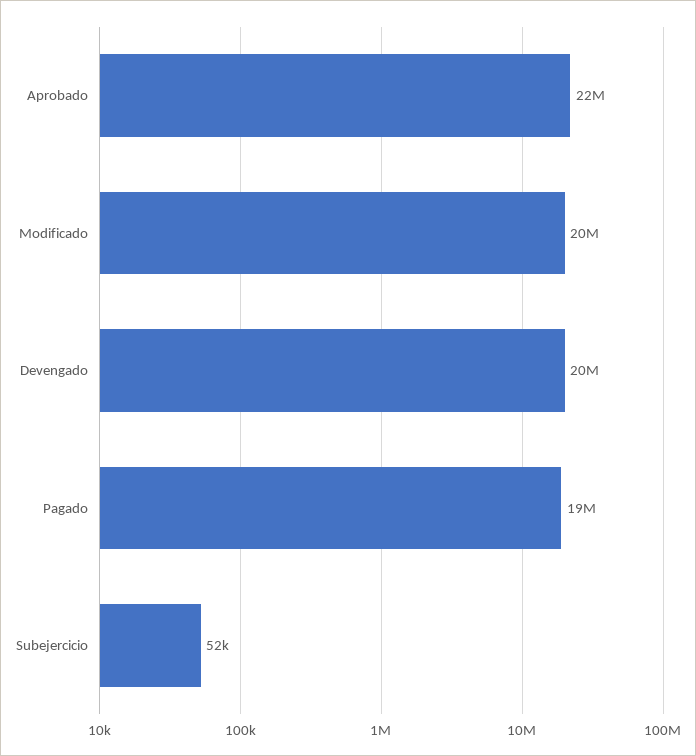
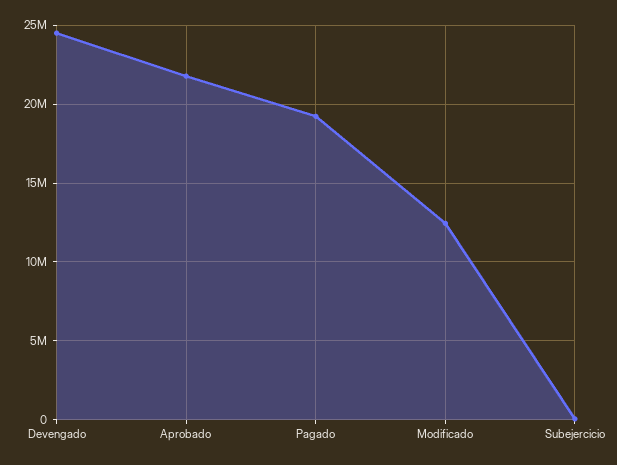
Modificado: 20000000 -> 12500000
Devengado: 20000000 -> 24500000

